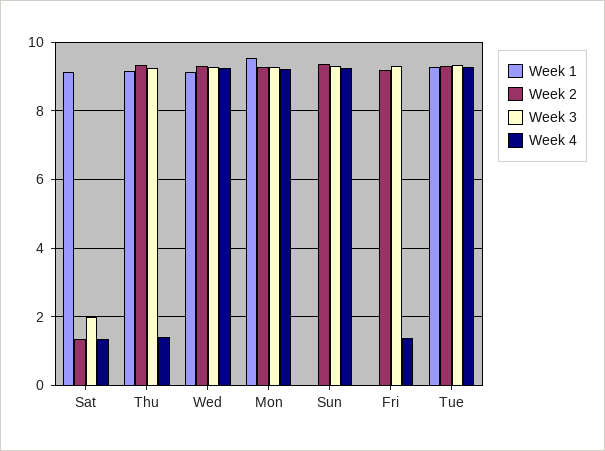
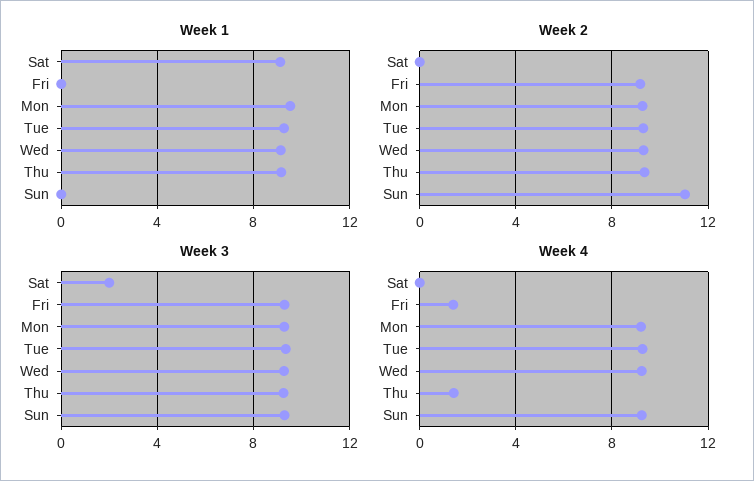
Week 2, Sat: 1.4 -> 0
Week 4, Sat: 1.4 -> 0
Week 2, Sun: 9.4 -> 11

